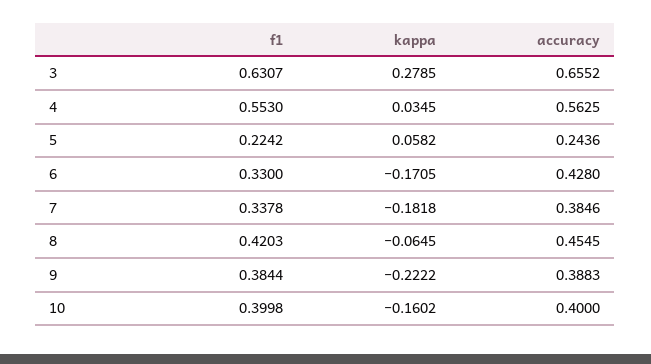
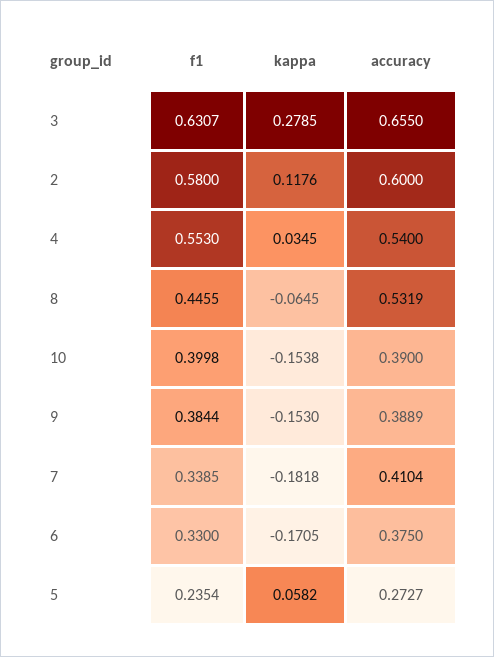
accuracy, 3: 0.6552 -> 0.655
accuracy, 4: 0.5625 -> 0.54
f1, 5: 0.2242 -> 0.2354
accuracy, 5: 0.2436 -> 0.2727
accuracy, 6: 0.428 -> 0.375
f1, 7: 0.3378 -> 0.3385
accuracy, 7: 0.3846 -> 0.4104
f1, 8: 0.4203 -> 0.4455
accuracy, 8: 0.4545 -> 0.5319
kappa, 9: -0.2222 -> -0.153
accuracy, 9: 0.3883 -> 0.3889
kappa, 10: -0.1602 -> -0.1538
accuracy, 10: 0.4 -> 0.39
f1, 2: none -> 0.58
kappa, 2: none -> 0.1176
accuracy, 2: none -> 0.6

